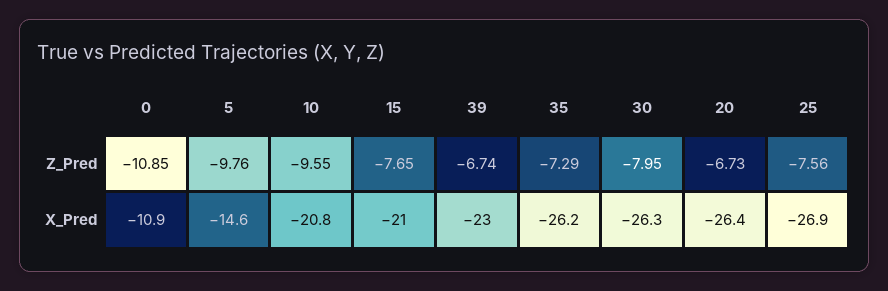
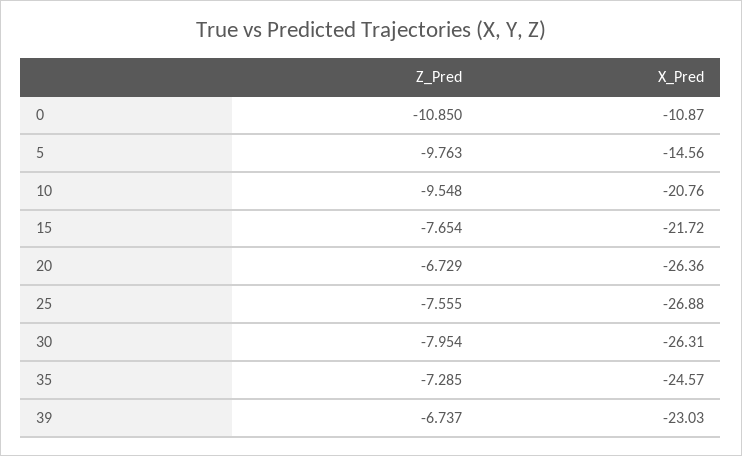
15, X_Pred: -21 -> -21.72
35, X_Pred: -26.2 -> -24.57

